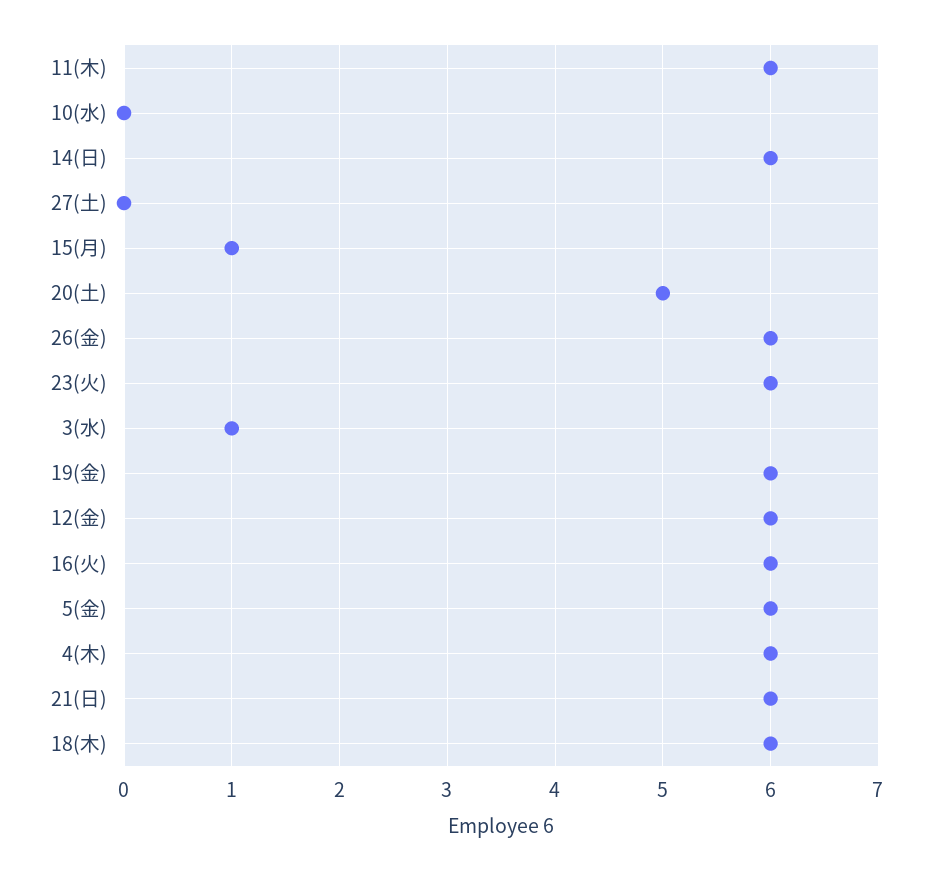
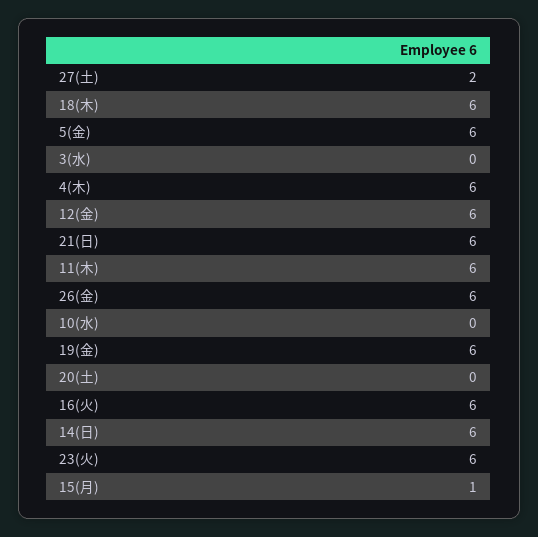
27(土): 0 -> 2
20(土): 5 -> 0
3(水): 1 -> 0

